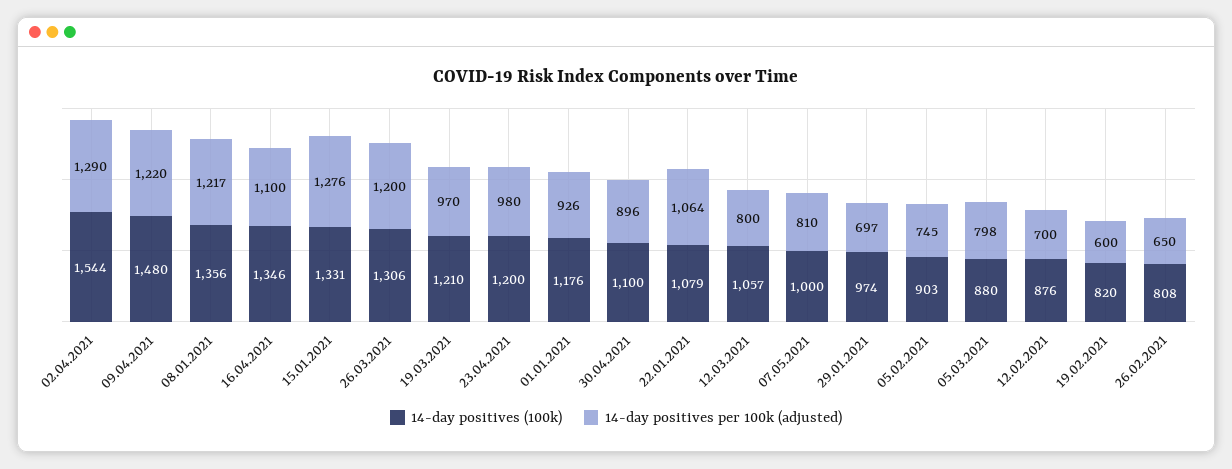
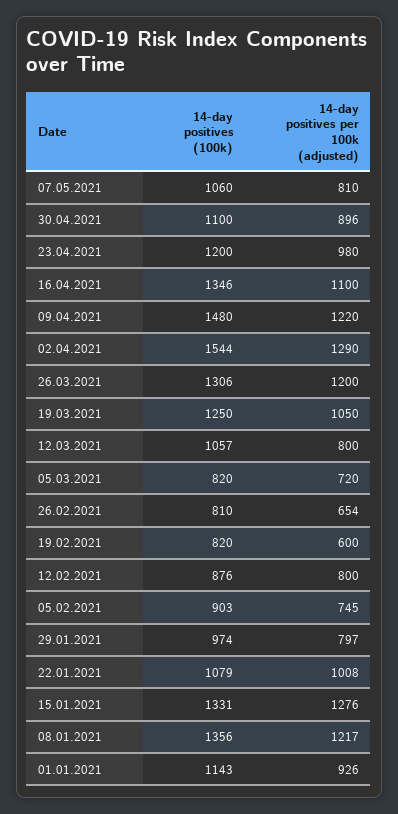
14-day positives (100k), 19.03.2021: 1210 -> 1250
14-day positives per 100k (adjusted), 19.03.2021: 970 -> 1050
14-day positives (100k), 01.01.2021: 1176 -> 1143
14-day positives per 100k (adjusted), 22.01.2021: 1064 -> 1008
14-day positives (100k), 07.05.2021: 1000 -> 1060
14-day positives per 100k (adjusted), 29.01.2021: 697 -> 797
14-day positives (100k), 05.03.2021: 880 -> 820
14-day positives per 100k (adjusted), 05.03.2021: 798 -> 720
14-day positives per 100k (adjusted), 12.02.2021: 700 -> 800
14-day positives (100k), 26.02.2021: 808 -> 810
14-day positives per 100k (adjusted), 26.02.2021: 650 -> 654

